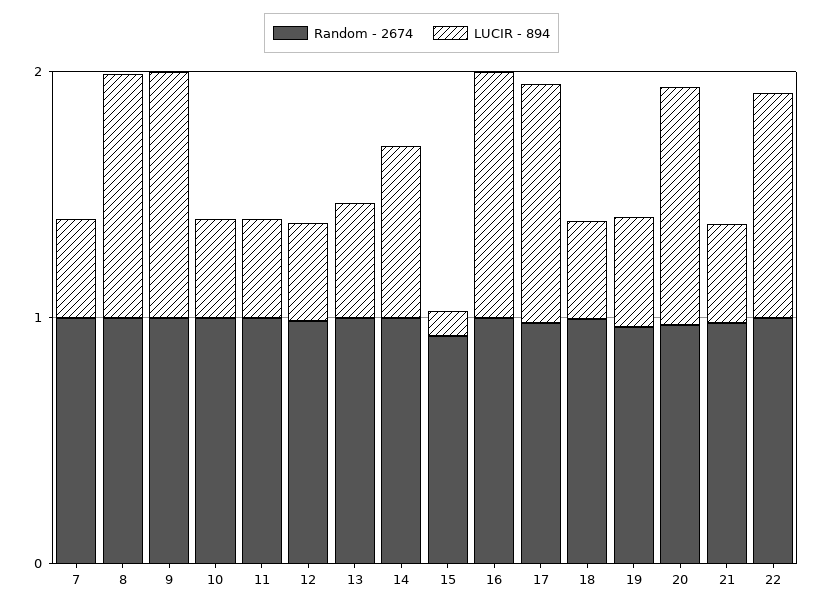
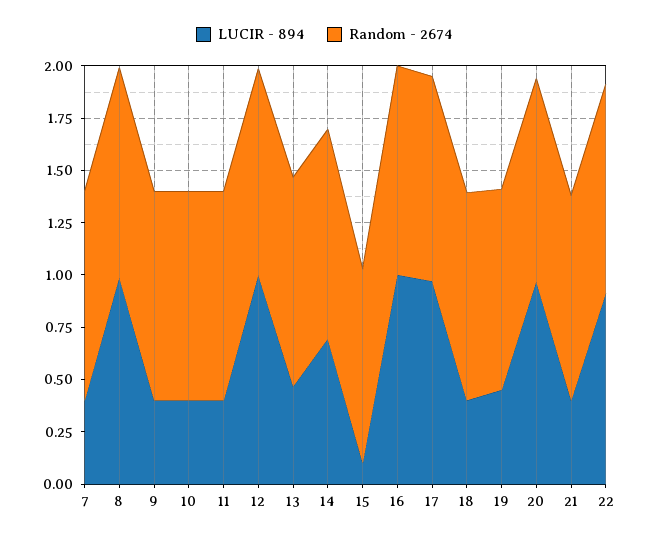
LUCIR - 894, 9: 1 -> 0.4
LUCIR - 894, 12: 0.4 -> 1

